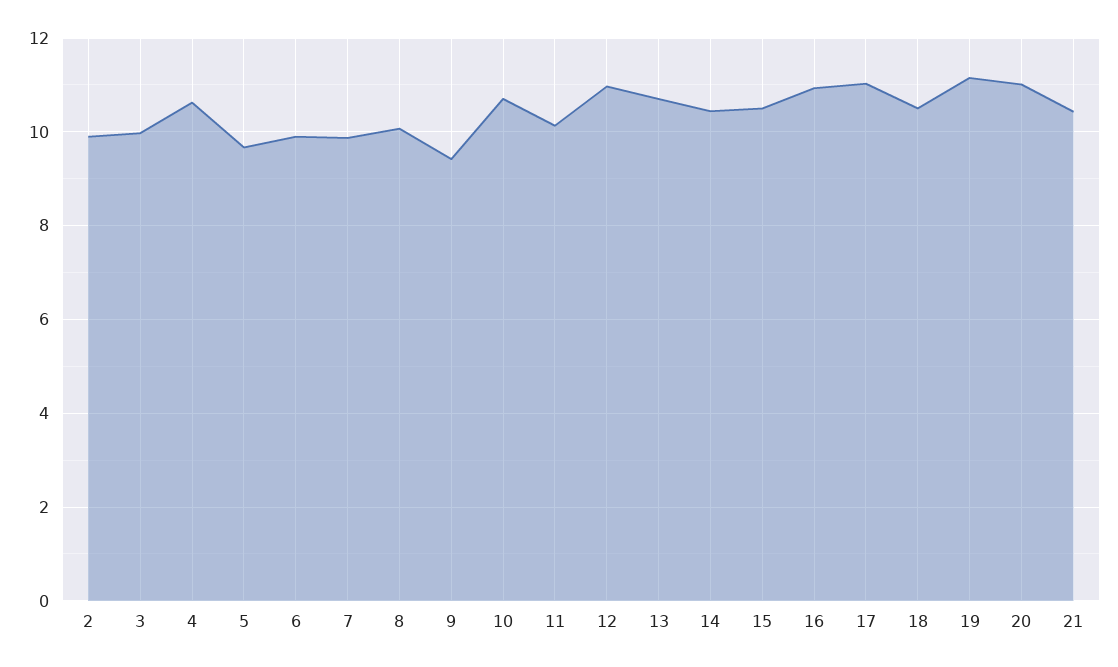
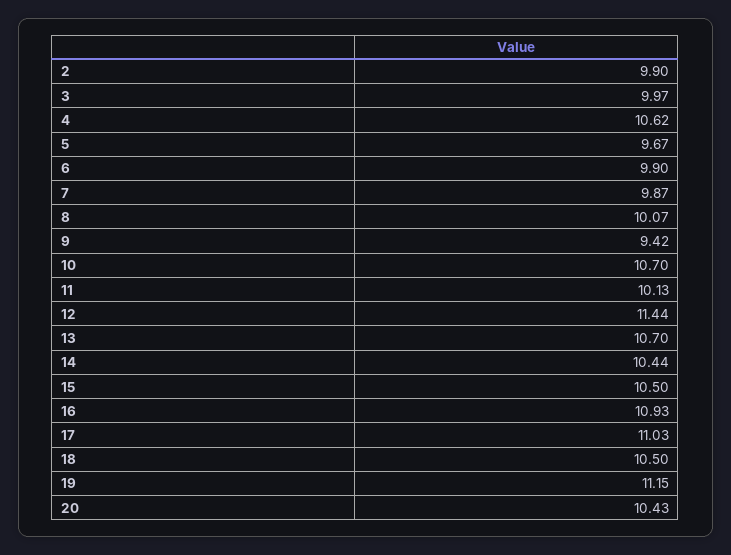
12: 11 -> 11.44
20: 11 -> 10.43
21: 10.4 -> none

